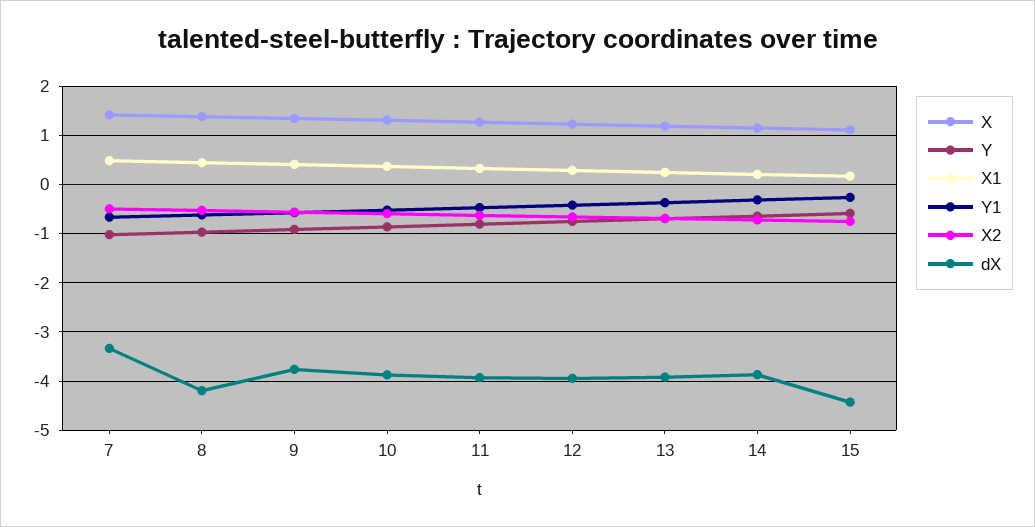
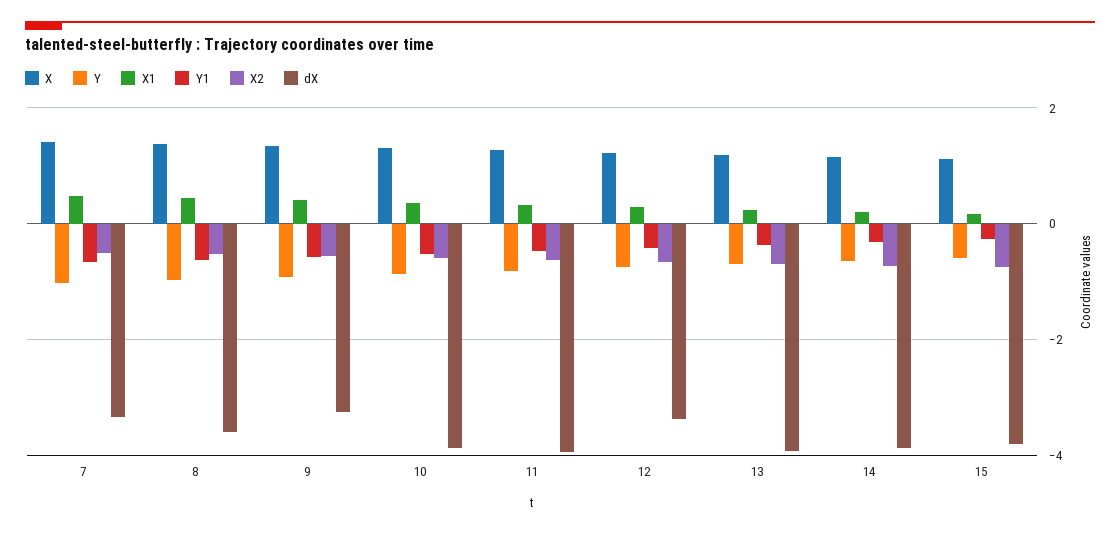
dX, 8: -4.2 -> -3.6
dX, 9: -3.8 -> -3.2
dX, 12: -4 -> -3.4
dX, 15: -4.4 -> -3.8

